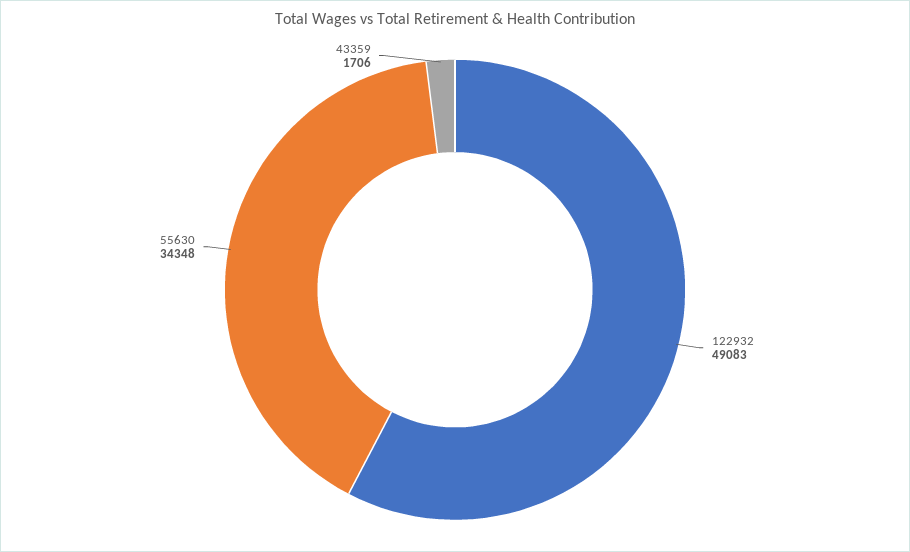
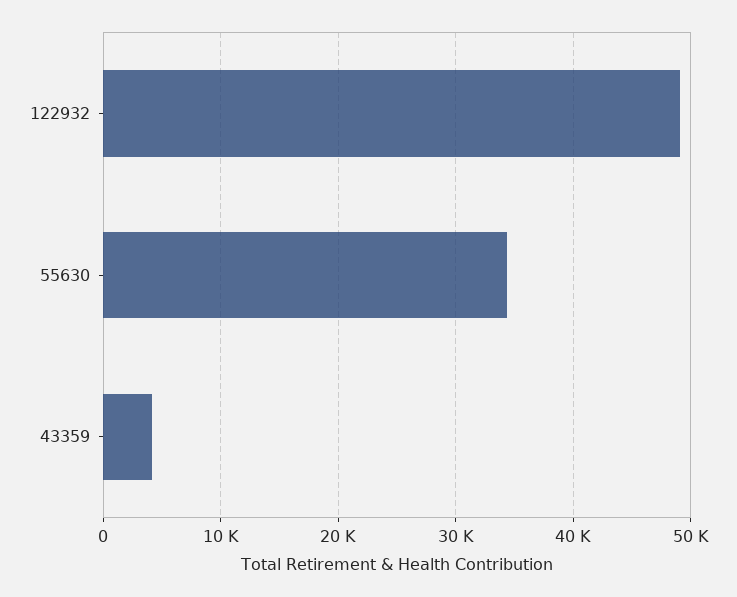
43359: 1706 -> 4000

